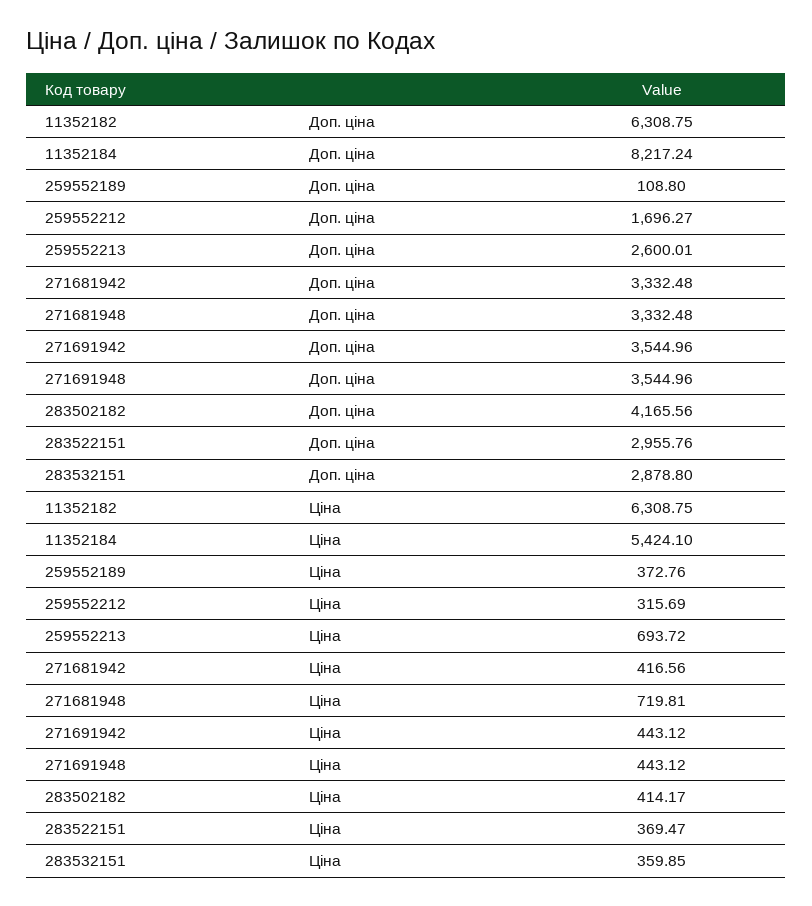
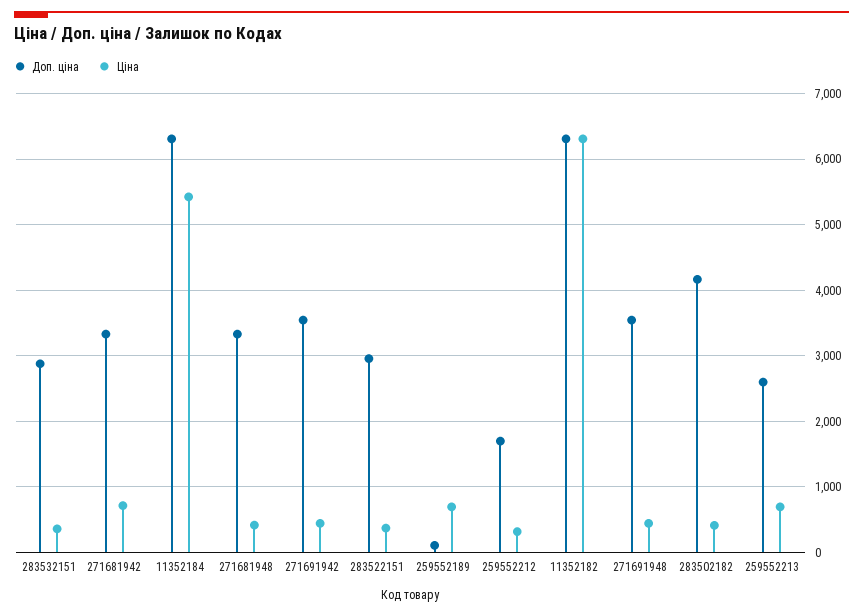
Доп. ціна, 11352184: 8217.24 -> 6300
Ціна, 259552189: 372.76 -> 700
Ціна, 271681942: 416.56 -> 700
Ціна, 271681948: 719.81 -> 400

